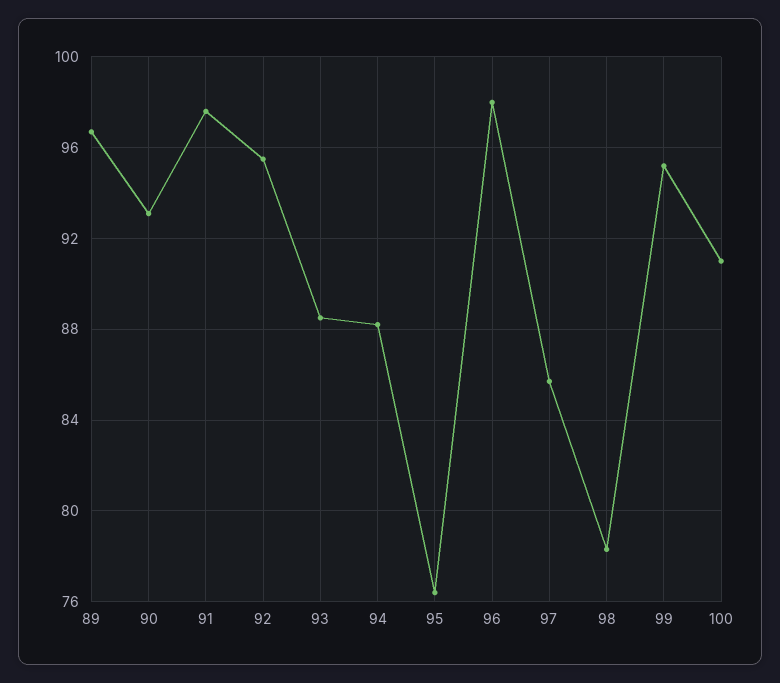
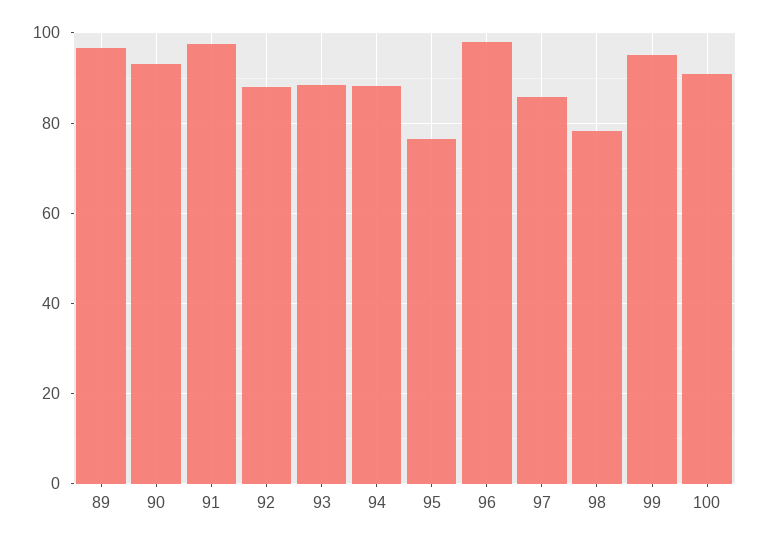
92: 95.5 -> 88

